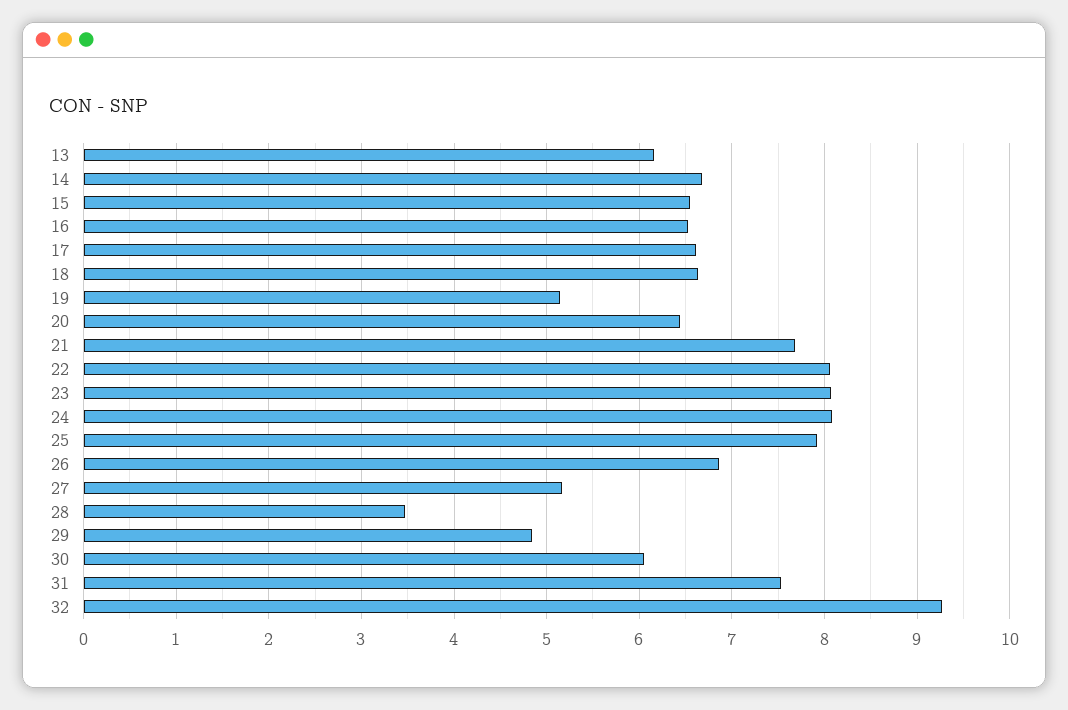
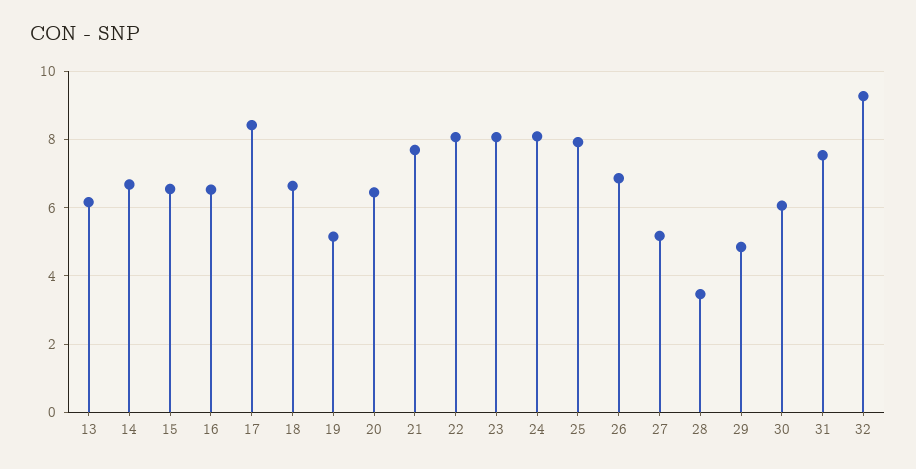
17: 6.6 -> 8.4

